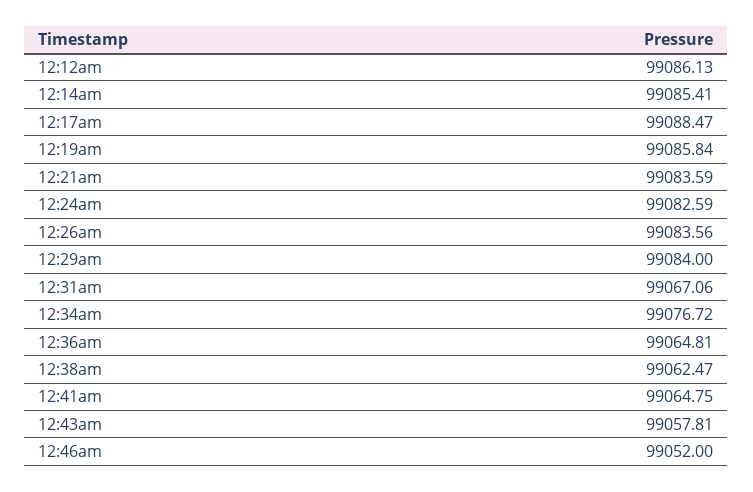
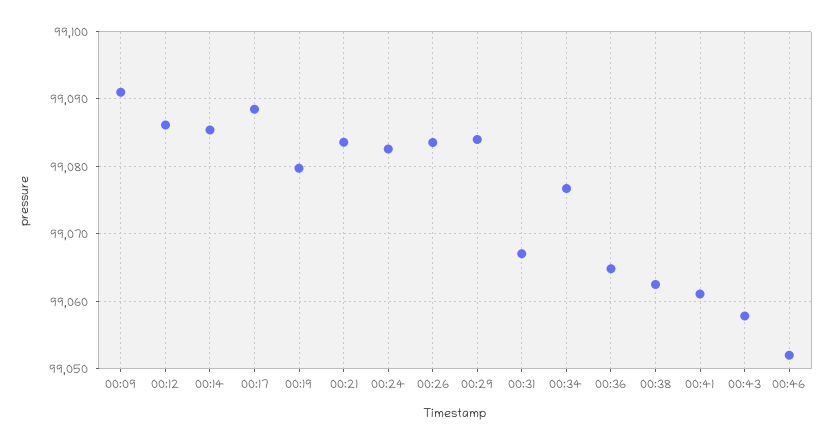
12:19am: 99085.84 -> 99080
12:41am: 99064.75 -> 99061
00:09: none -> 99091

